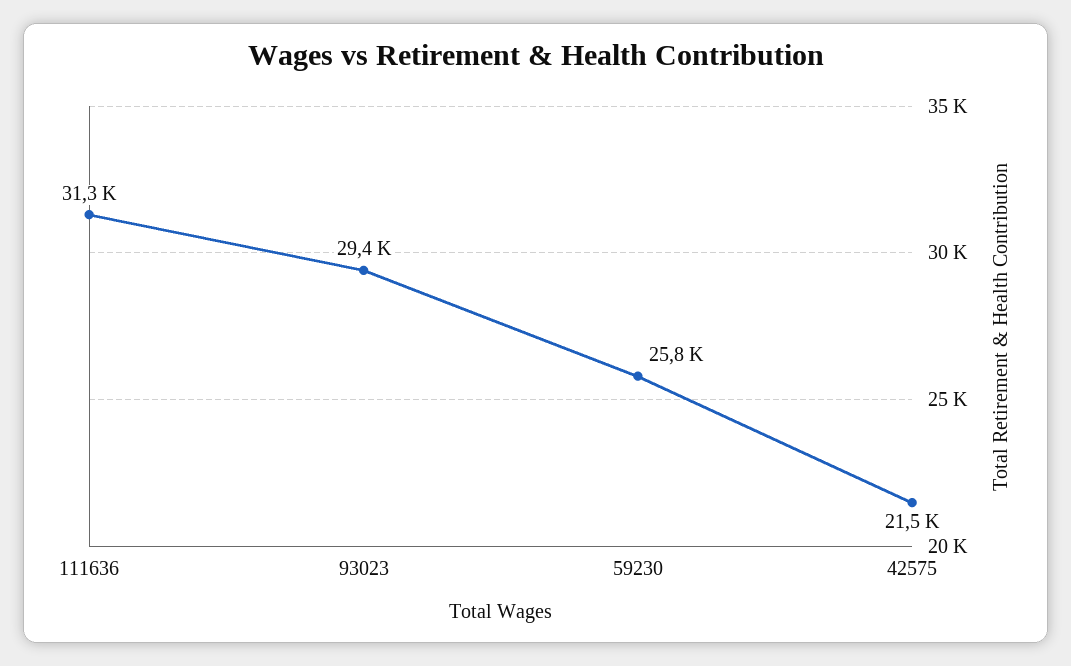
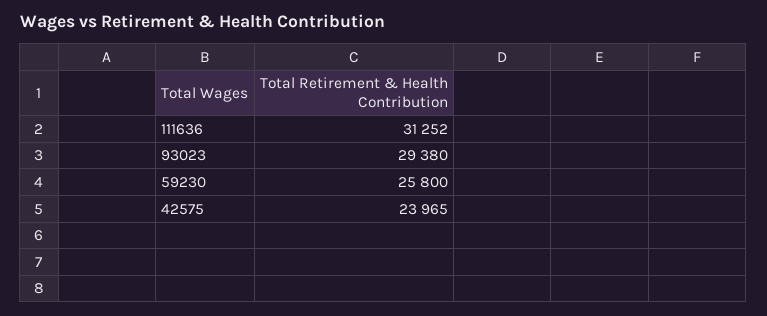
42575: 21500 -> 23965

